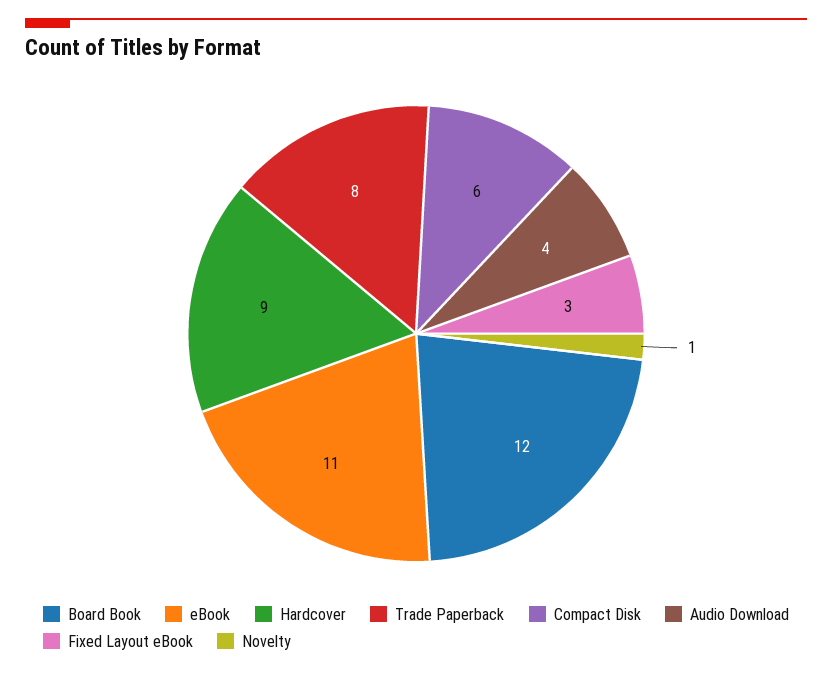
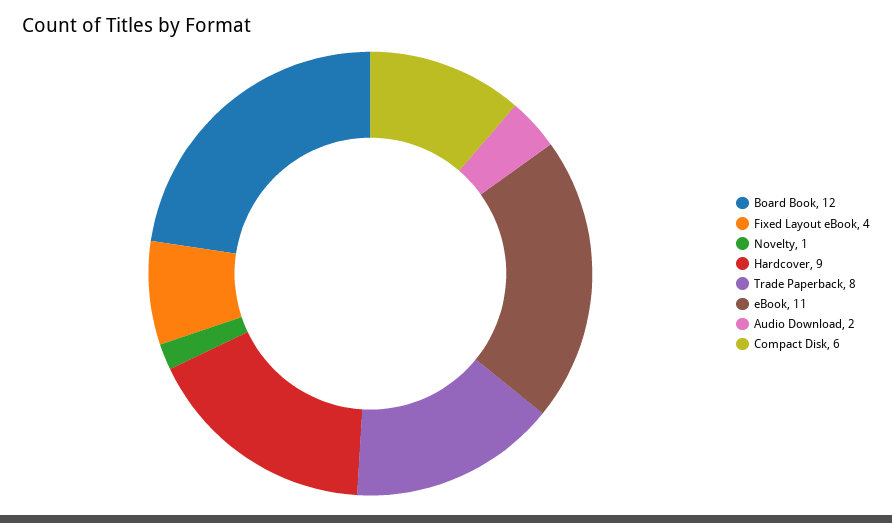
Audio Download: 4 -> 2
Fixed Layout eBook: 3 -> 4

